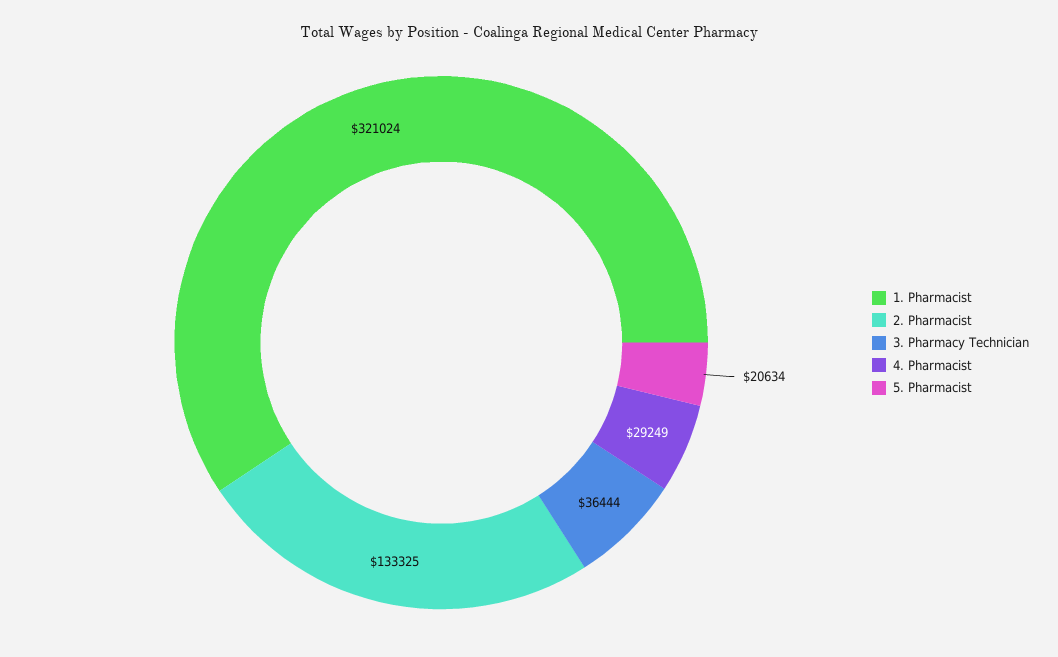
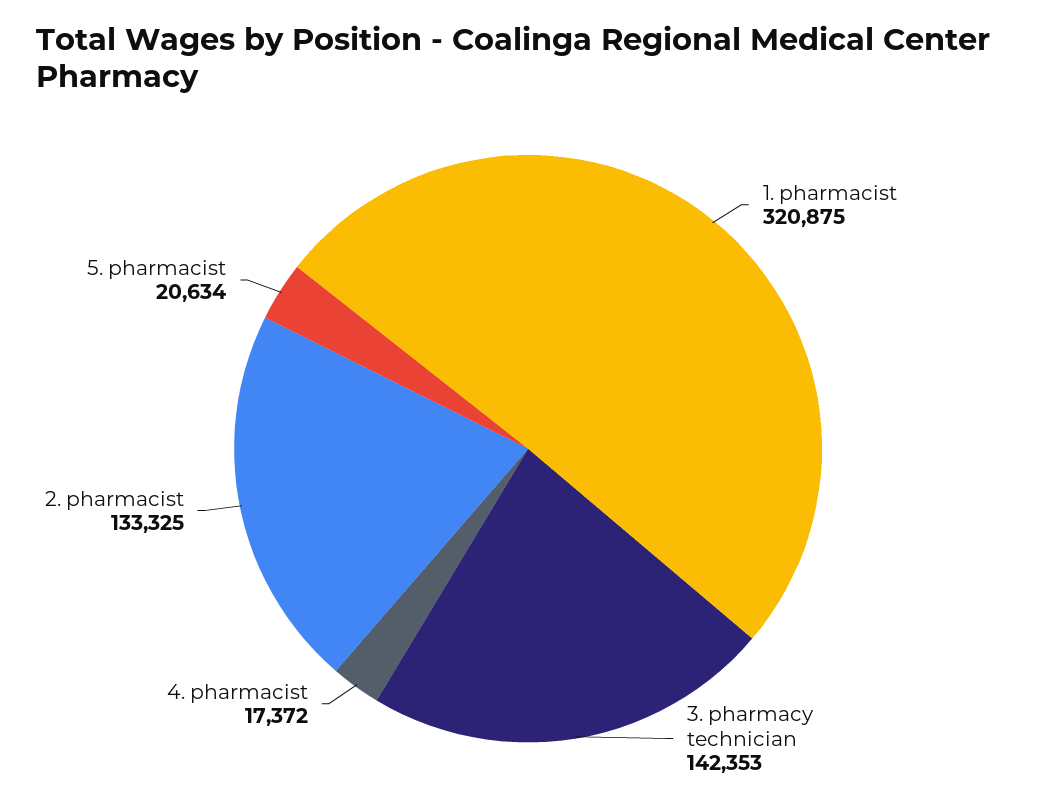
1. Pharmacist: 321024 -> 320875
3. Pharmacy Technician: 36444 -> 142353
4. Pharmacist: 29249 -> 17372

